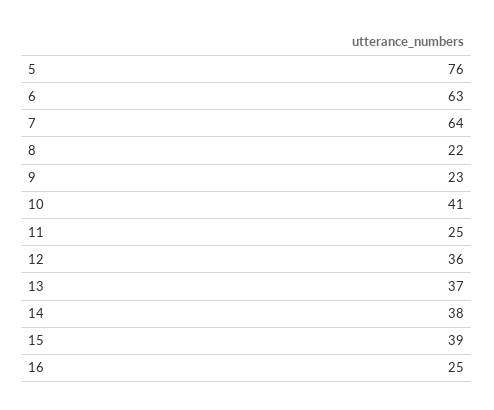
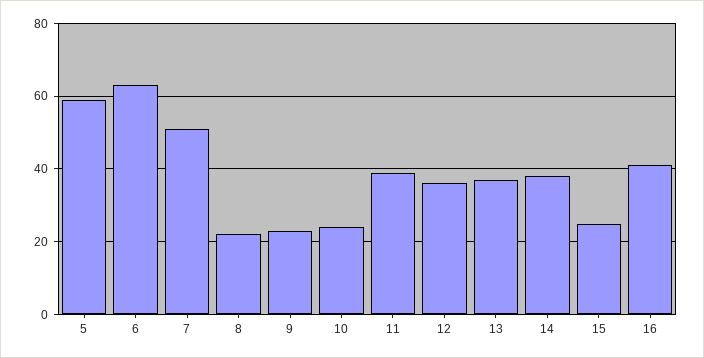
5: 76 -> 60
7: 64 -> 50
10: 41 -> 25
11: 25 -> 40
15: 39 -> 25
16: 25 -> 40

